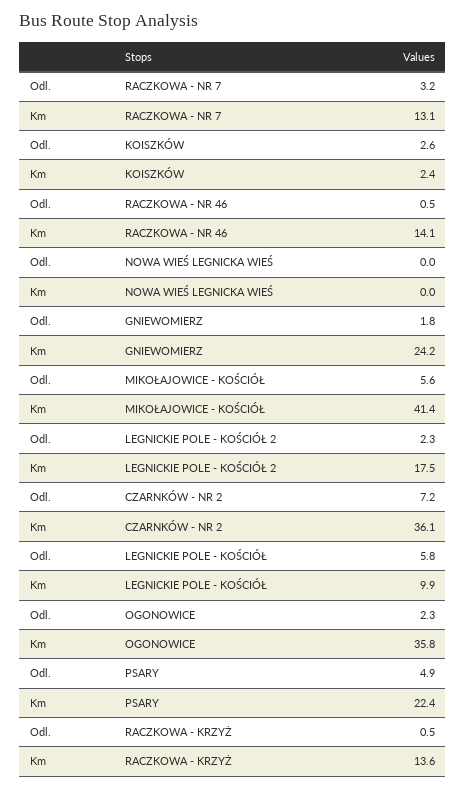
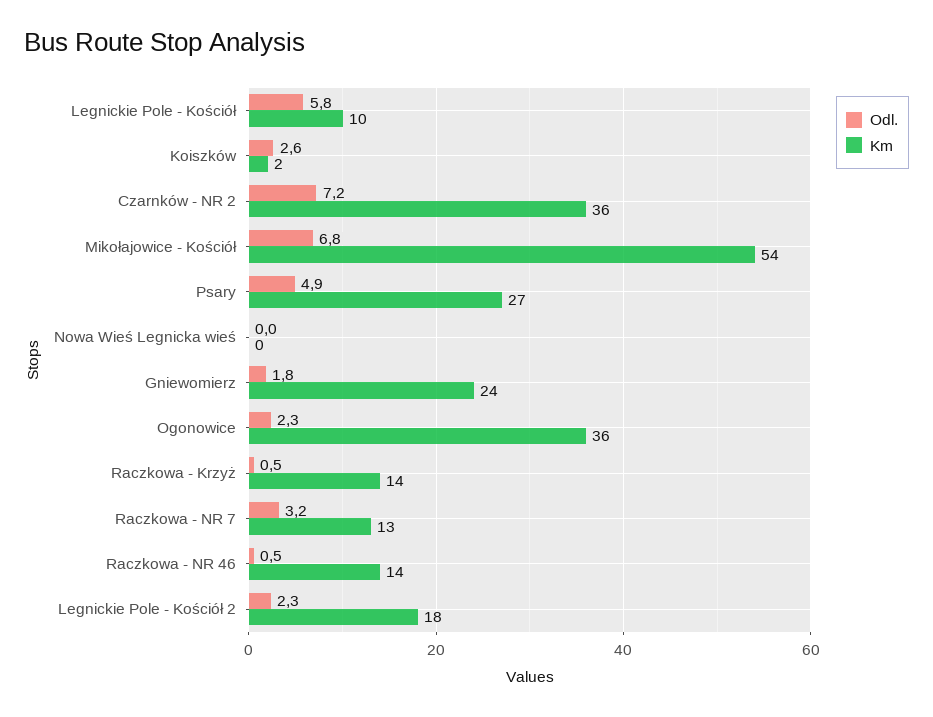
Odl., MIKOŁAJOWICE - KOŚCIÓŁ: 5.6 -> 6.8
Km, MIKOŁAJOWICE - KOŚCIÓŁ: 41.4 -> 54
Km, PSARY: 22.4 -> 27

